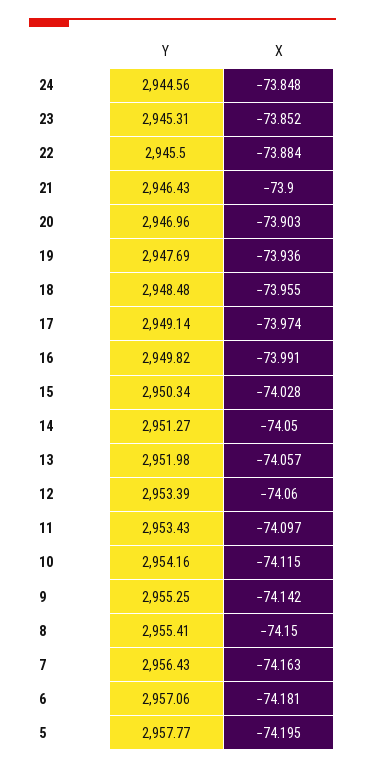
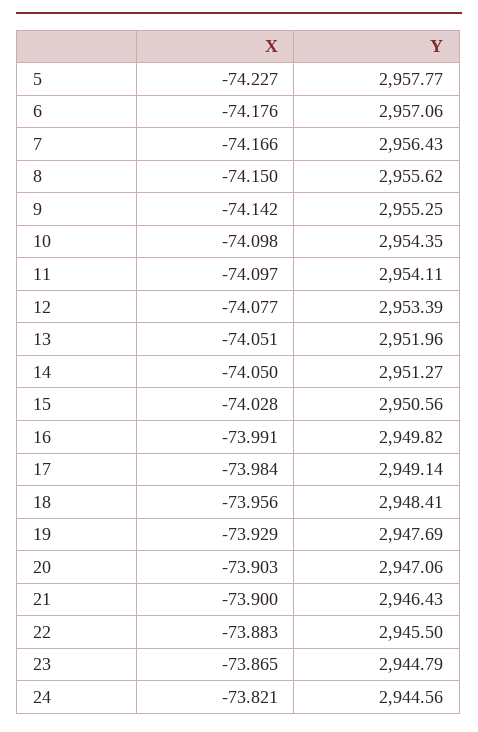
X, 24: -73.848 -> -73.821
Y, 23: 2945.31 -> 2944.79
X, 23: -73.852 -> -73.865
X, 22: -73.884 -> -73.883
Y, 20: 2946.96 -> 2947.06
X, 19: -73.936 -> -73.929
Y, 18: 2948.48 -> 2948.41
X, 18: -73.955 -> -73.956
X, 17: -73.974 -> -73.984
Y, 15: 2950.34 -> 2950.56
Y, 13: 2951.98 -> 2951.96
X, 13: -74.057 -> -74.051
X, 12: -74.06 -> -74.077
Y, 11: 2953.43 -> 2954.11
Y, 10: 2954.16 -> 2954.35
X, 10: -74.115 -> -74.098
Y, 8: 2955.41 -> 2955.62
X, 7: -74.163 -> -74.166
X, 6: -74.181 -> -74.176
X, 5: -74.195 -> -74.227

